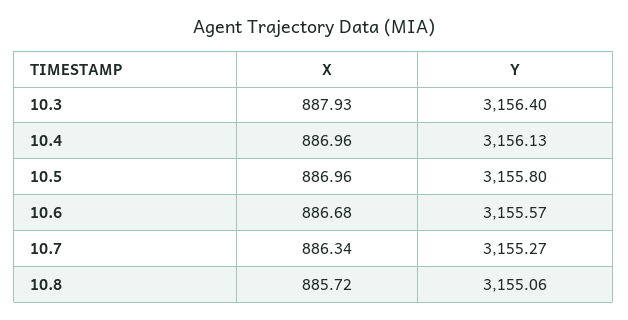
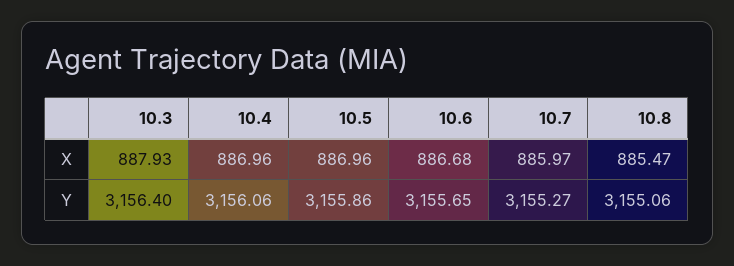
Y, 10.4: 3156.13 -> 3156.06
Y, 10.5: 3155.8 -> 3155.86
Y, 10.6: 3155.57 -> 3155.65
X, 10.7: 886.34 -> 885.97
X, 10.8: 885.72 -> 885.47

